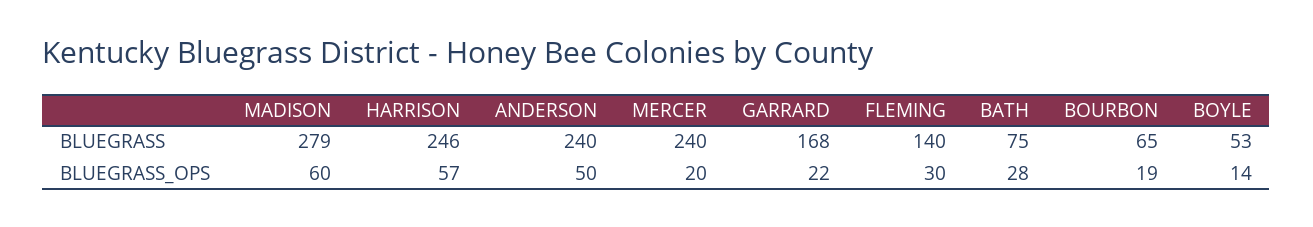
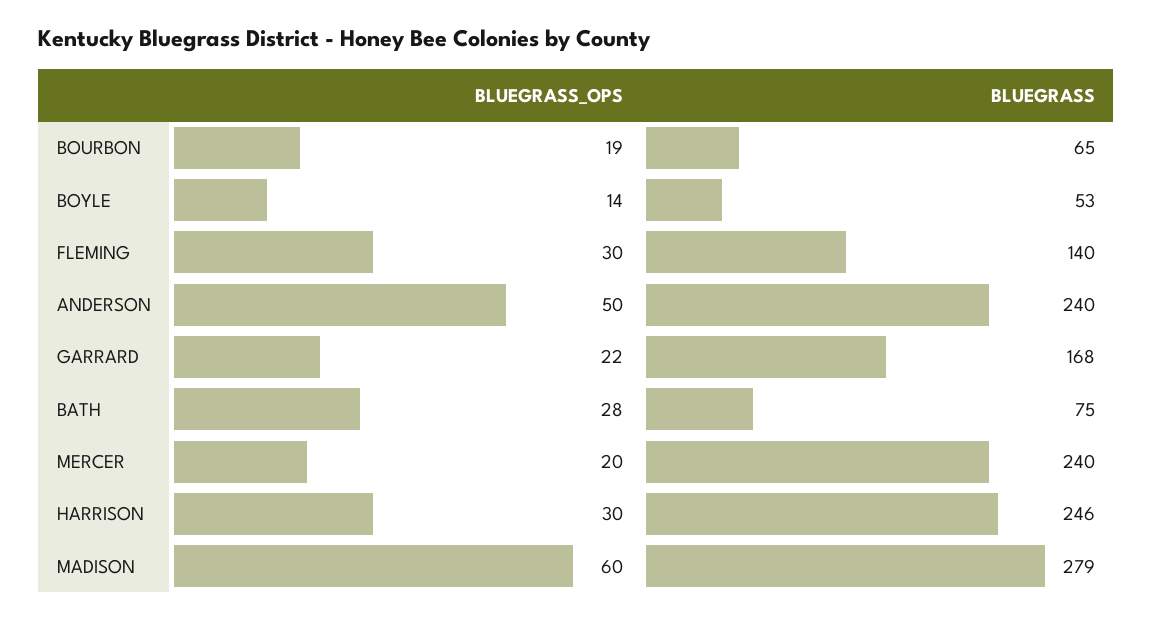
HARRISON, BLUEGRASS_OPS: 57 -> 30

